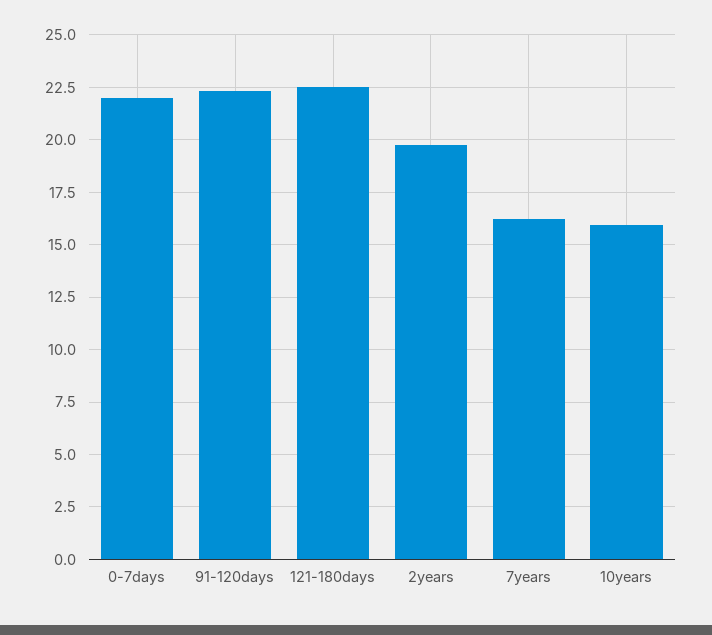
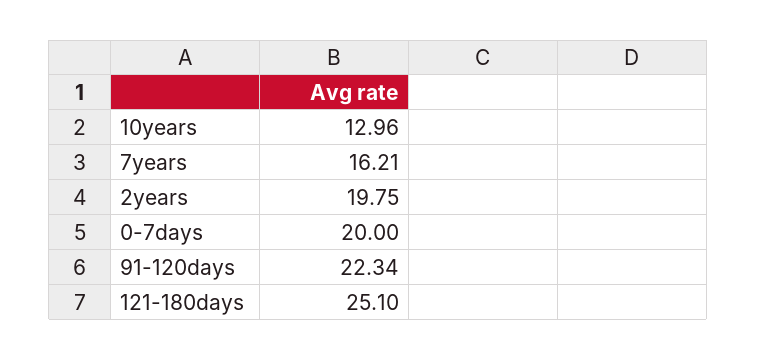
0-7days: 22 -> 20
121-180days: 22.5 -> 25.1
10years: 16 -> 12.96

